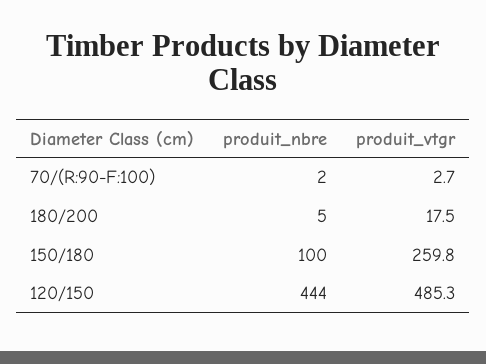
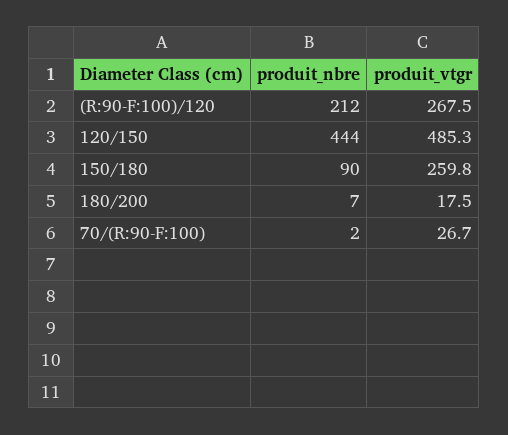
produit_vtgr, 70/(R:90-F:100): 2.7 -> 26.7
produit_nbre, 180/200: 5 -> 7
produit_nbre, 150/180: 100 -> 90
produit_nbre, (R:90-F:100)/120: none -> 212
produit_vtgr, (R:90-F:100)/120: none -> 267.5

